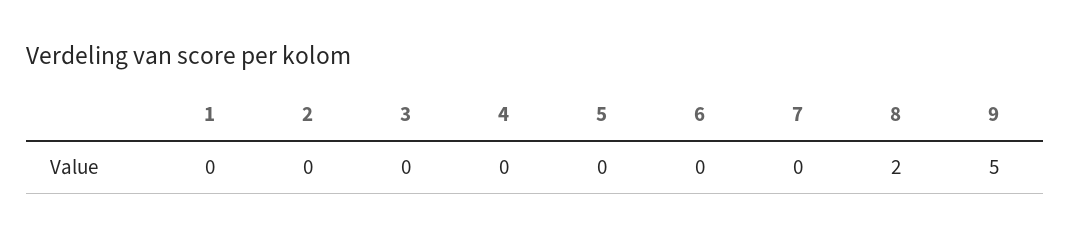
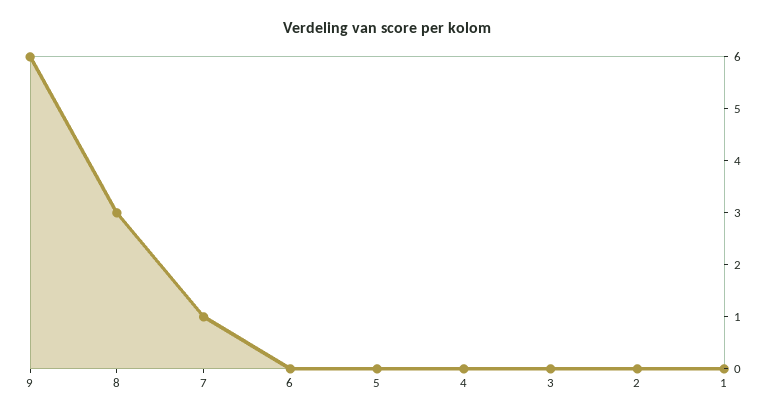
7: 0 -> 1
8: 2 -> 3
9: 5 -> 6

